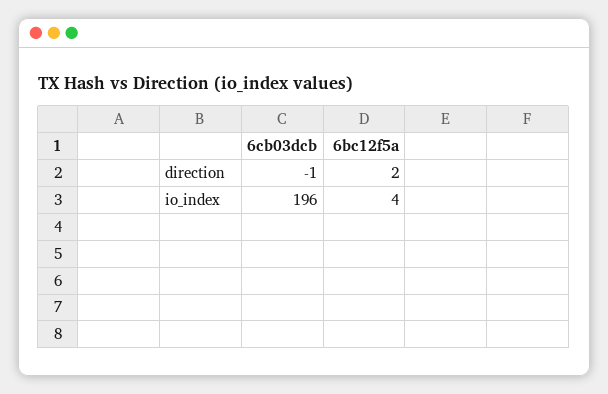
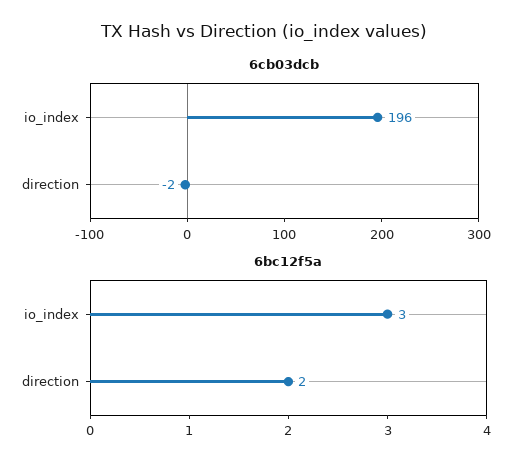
6cb03dcb, direction: -1 -> -2
6bc12f5a, io_index: 4 -> 3

